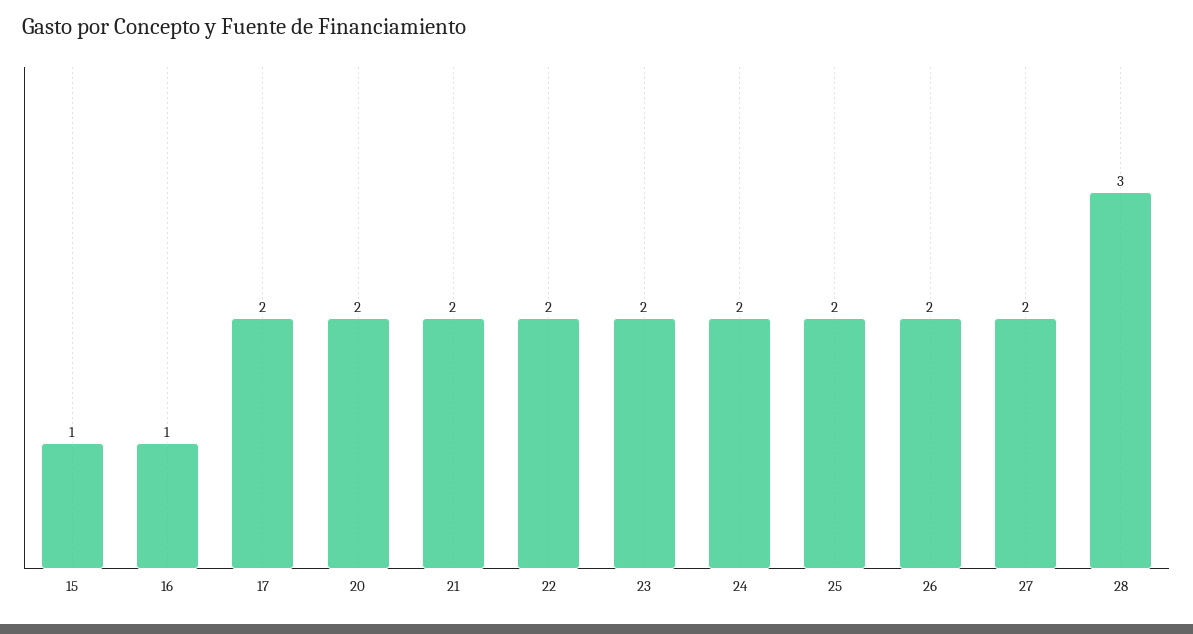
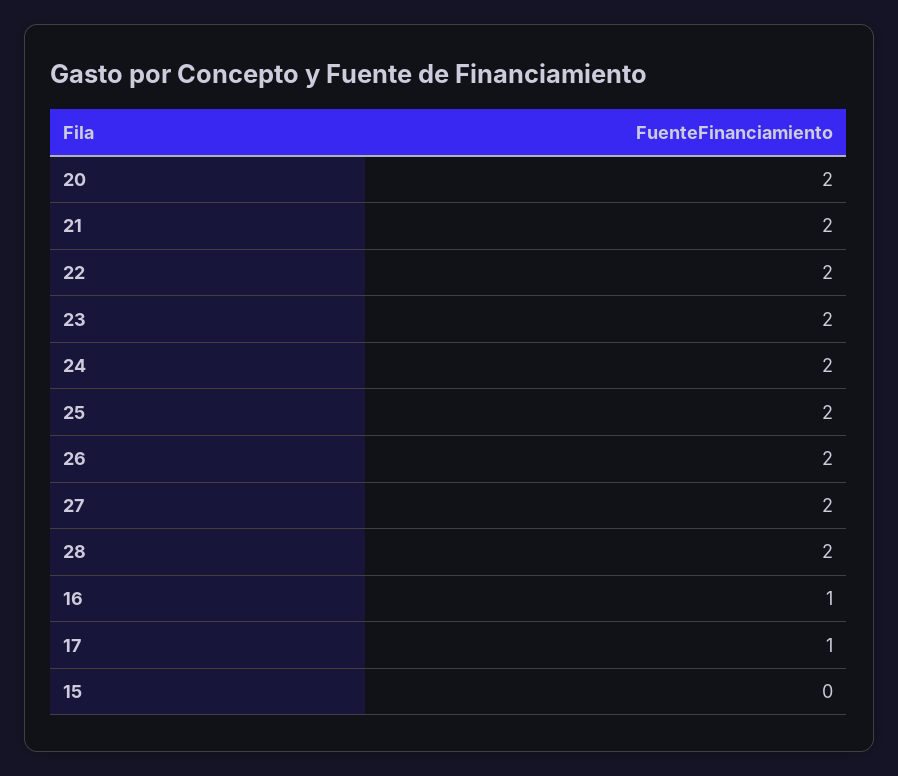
15: 1 -> 0
17: 2 -> 1
28: 3 -> 2

